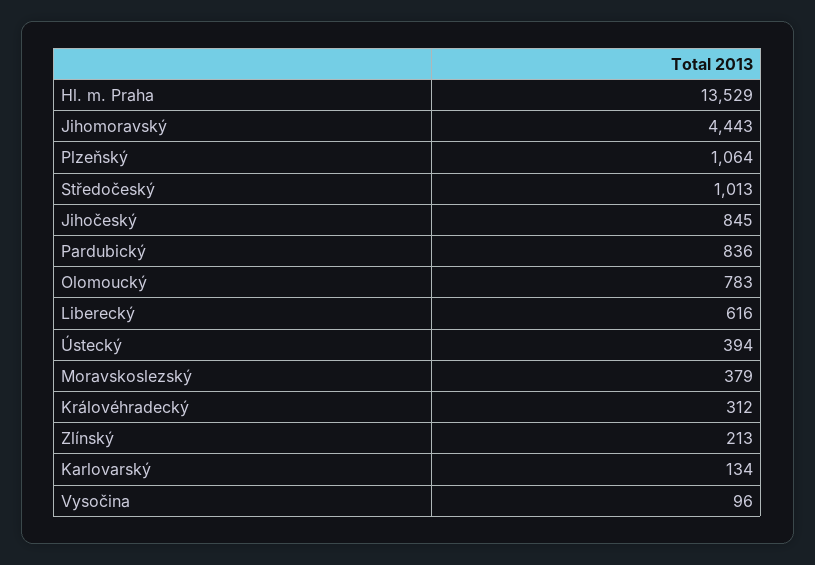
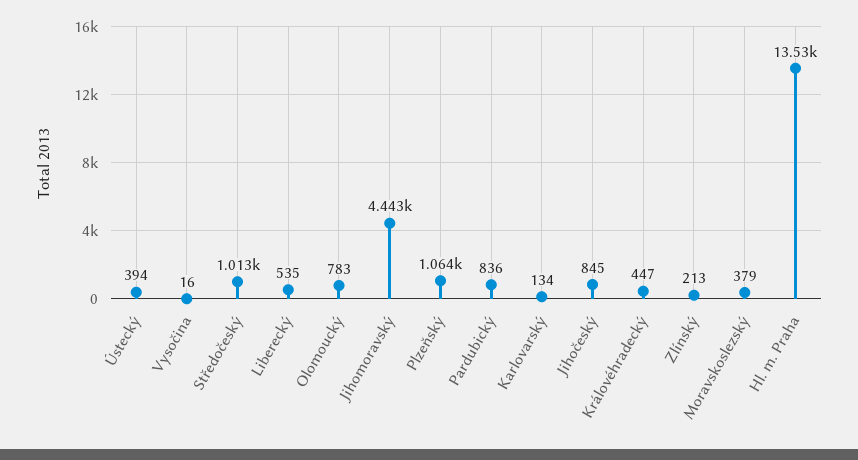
Liberecký: 616 -> 535
Královéhradecký: 312 -> 447
Vysočina: 96 -> 16

